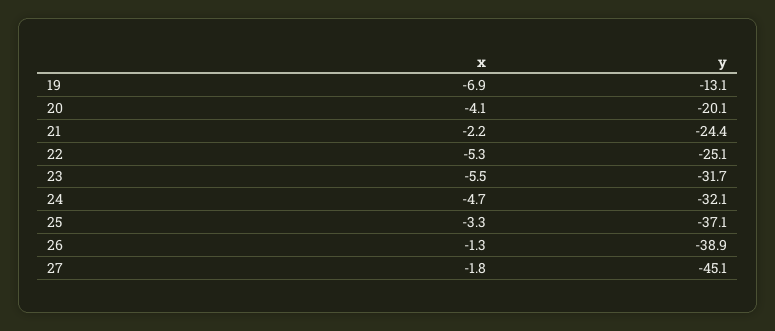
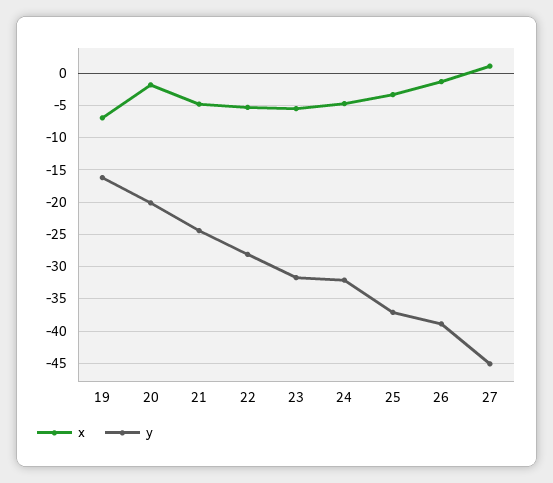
y, 19: -13.1 -> -16
x, 20: -4.1 -> -2
x, 21: -2.2 -> -5
y, 22: -25.1 -> -28
x, 27: -1.8 -> 1

